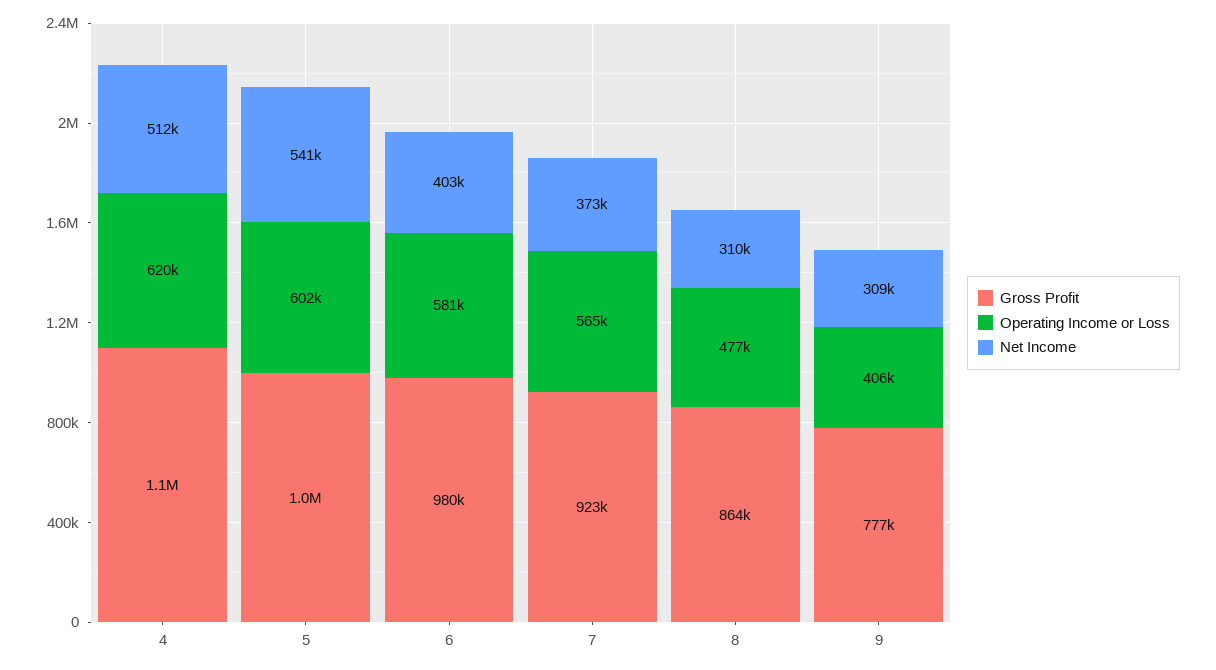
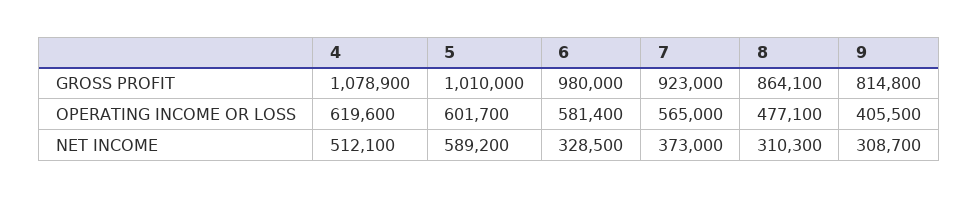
Net Income, 5: 541000 -> 589200
Net Income, 6: 403000 -> 328500
Gross Profit, 9: 777000 -> 814800

